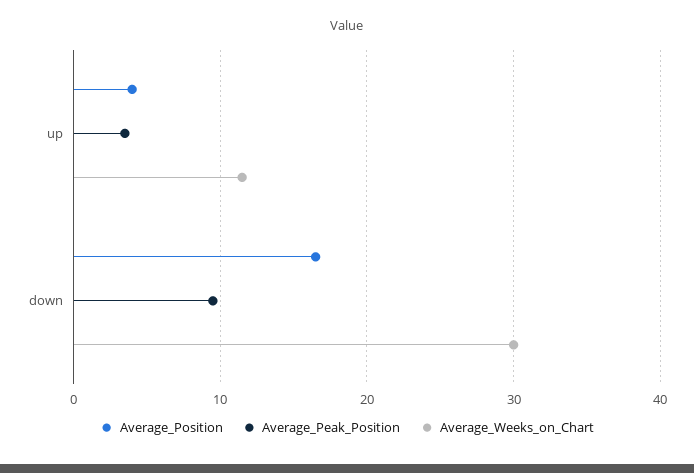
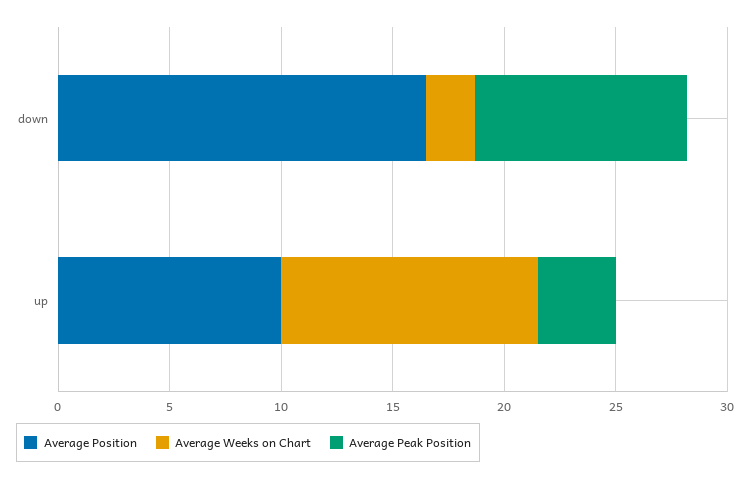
Average_Position, up: 4 -> 10
Average_Weeks_on_Chart, down: 30 -> 2

